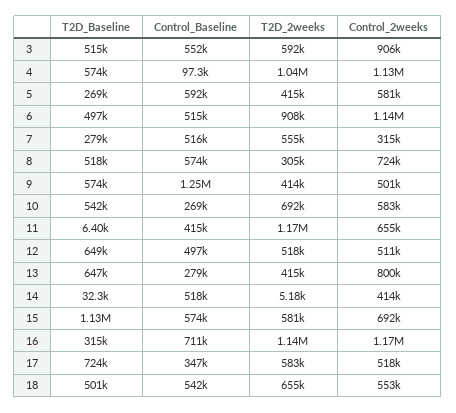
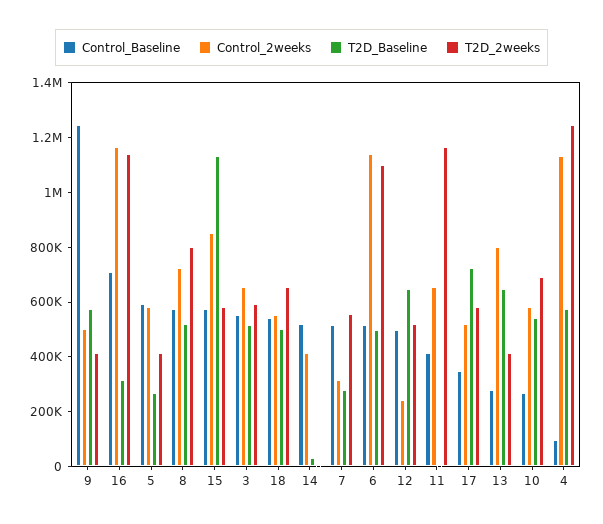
Control_2weeks, 3: 906000 -> 650000
T2D_2weeks, 4: 1040000 -> 1250000
T2D_2weeks, 6: 908000 -> 1100000
T2D_2weeks, 8: 305000 -> 800000
Control_2weeks, 12: 511000 -> 250000
Control_2weeks, 15: 692000 -> 850000

